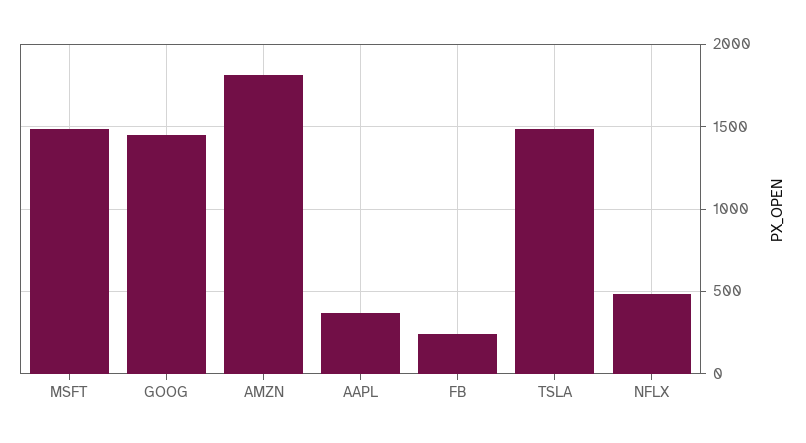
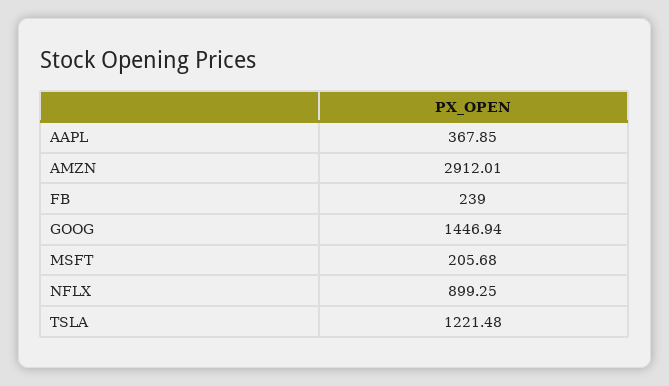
MSFT: 1500 -> 205.68
AMZN: 1800 -> 2912.01
TSLA: 1500 -> 1221.48
NFLX: 500 -> 899.25

